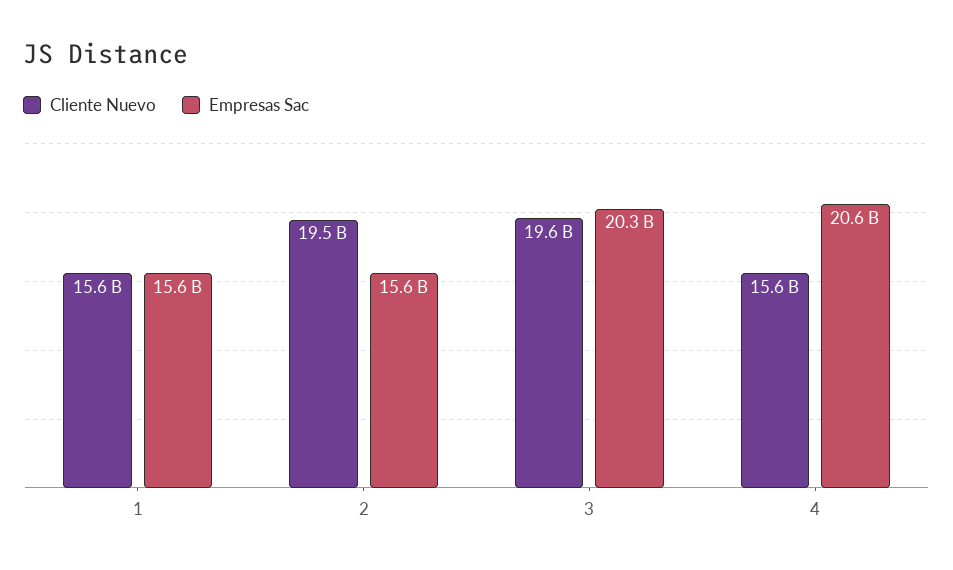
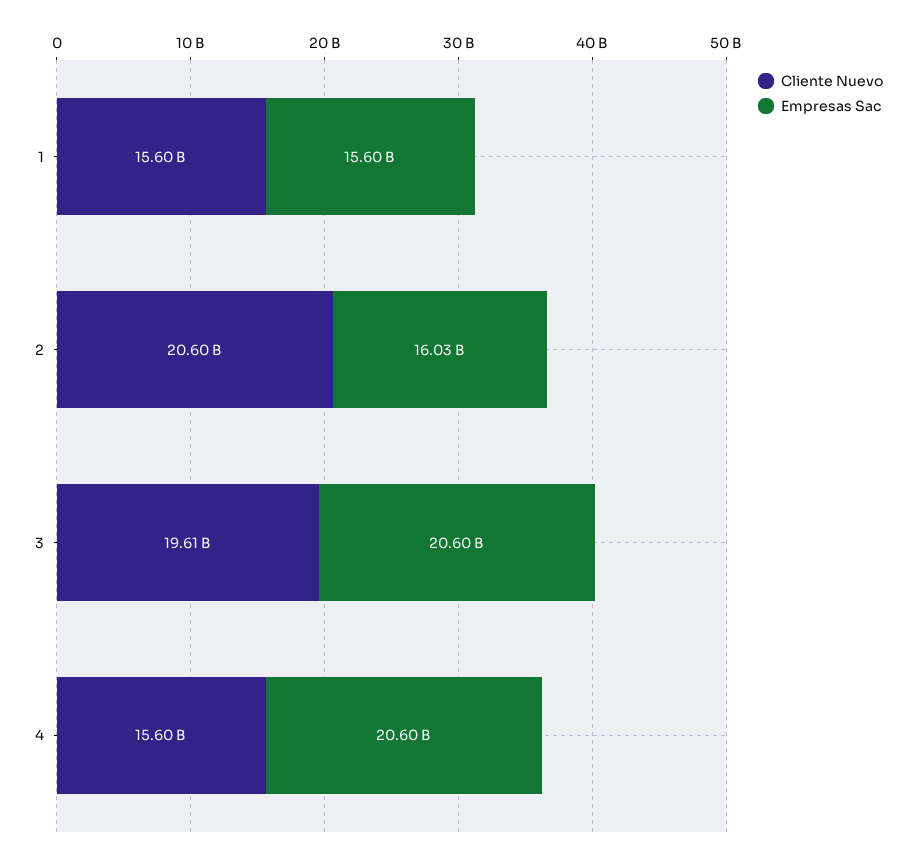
Cliente Nuevo, 2: 19500000000 -> 20600000000
Empresas Sac, 2: 15600000000 -> 16030000000
Empresas Sac, 3: 20300000000 -> 20600000000

